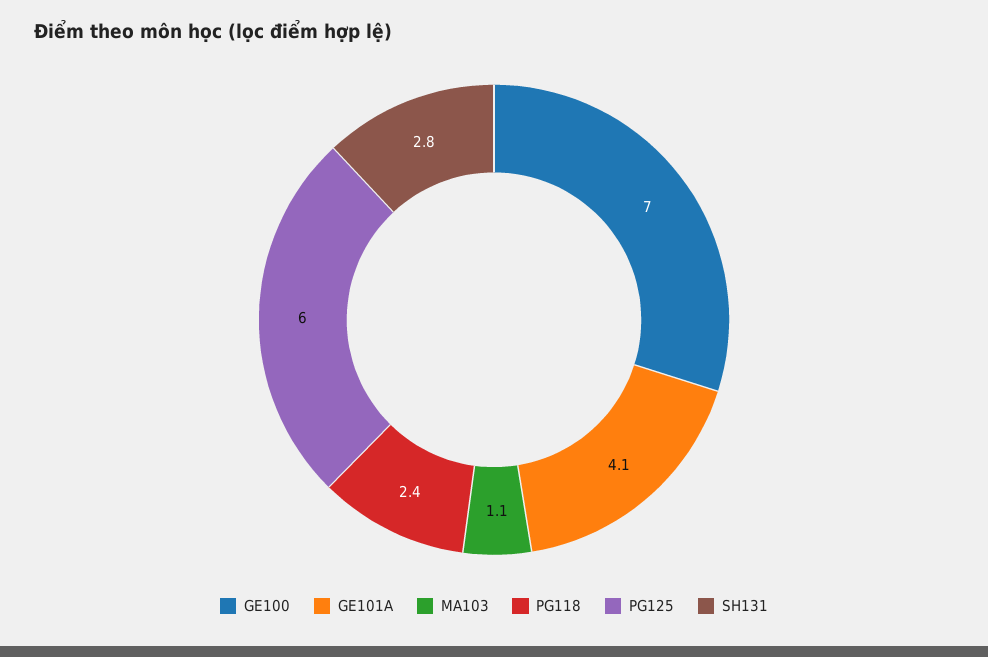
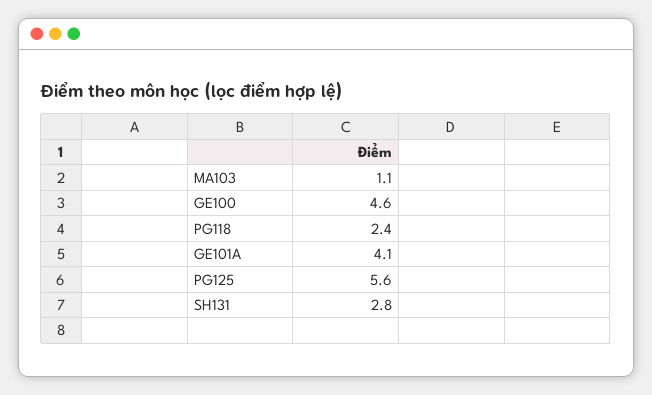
GE100: 7 -> 4.6
PG125: 6 -> 5.6

